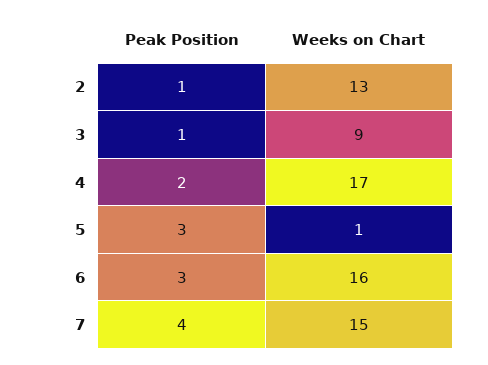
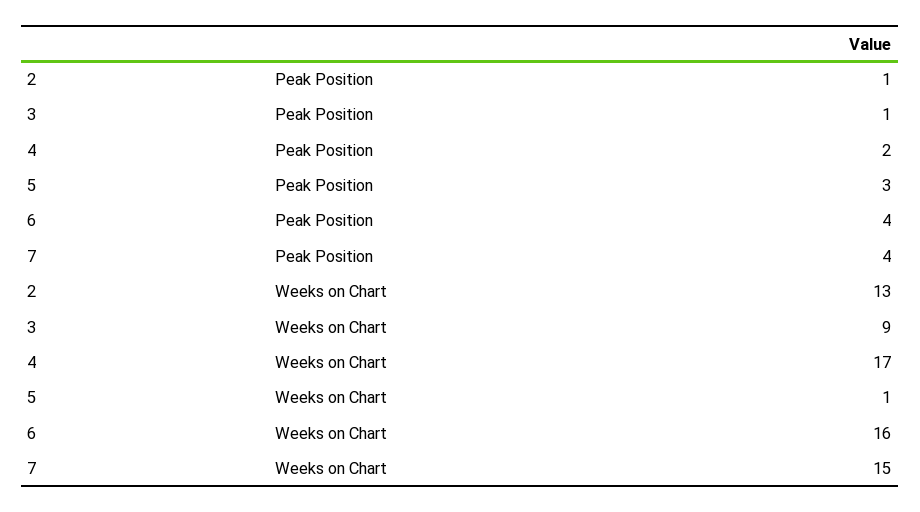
Peak Position, 6: 3 -> 4

